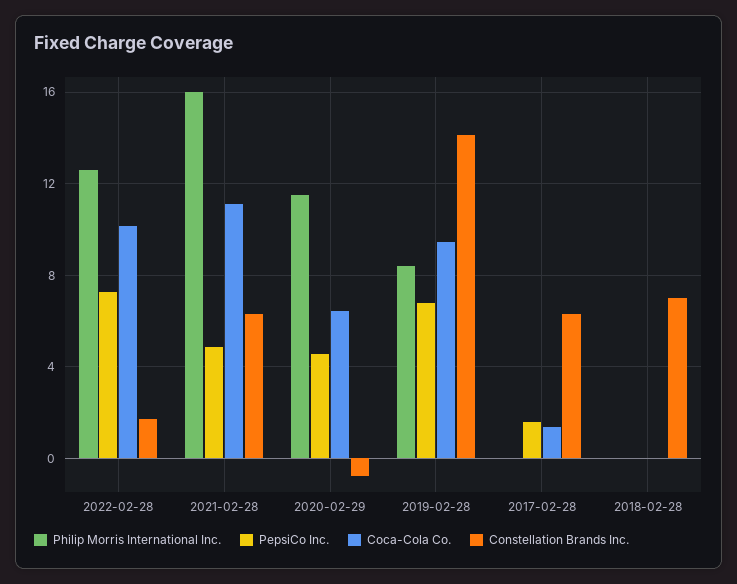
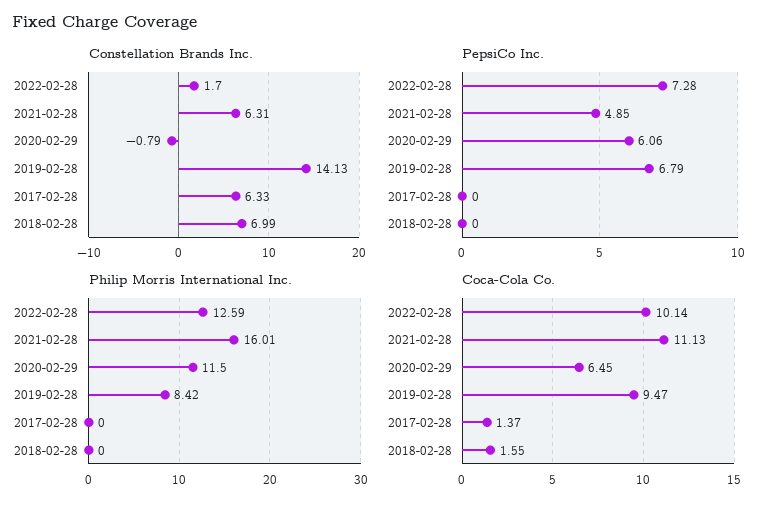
PepsiCo Inc., 2020-02-29: 4.5 -> 6.06
PepsiCo Inc., 2017-02-28: 1.5 -> 0
Coca-Cola Co., 2018-02-28: 0 -> 1.55

